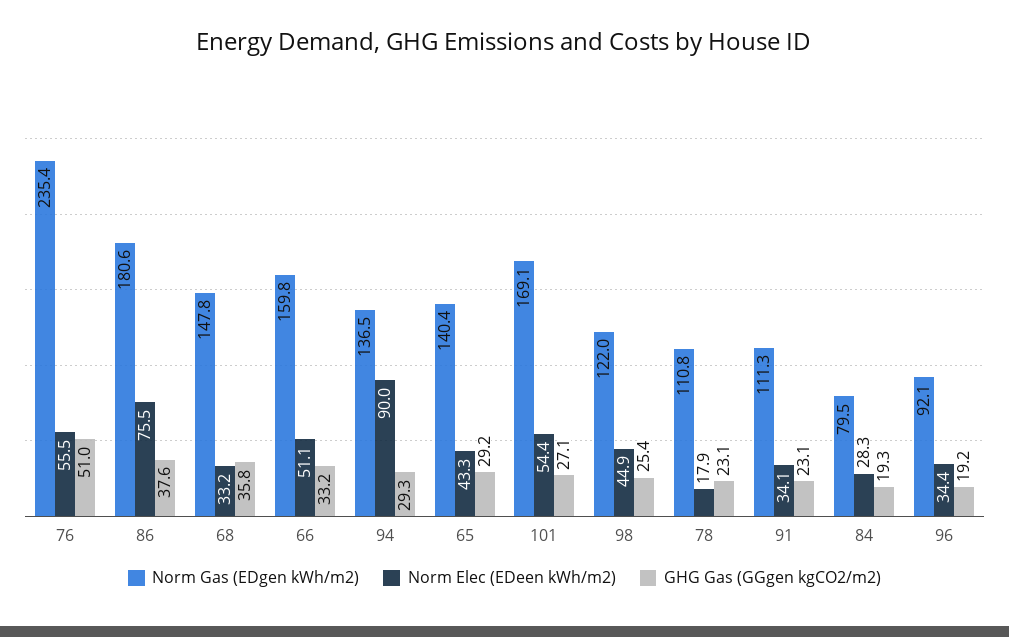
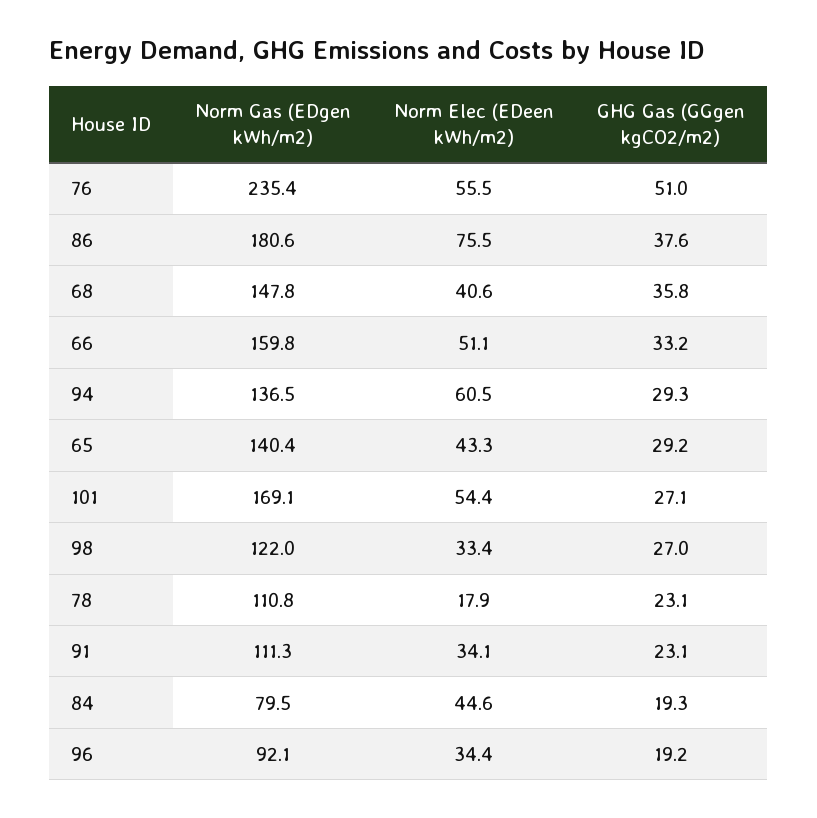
Norm Elec (EDeen kWh/m2), 68: 33.2 -> 40.6
Norm Elec (EDeen kWh/m2), 94: 90 -> 60.5
Norm Elec (EDeen kWh/m2), 98: 44.9 -> 33.4
GHG Gas (GGgen kgCO2/m2), 98: 25.4 -> 27
Norm Elec (EDeen kWh/m2), 84: 28.3 -> 44.6

